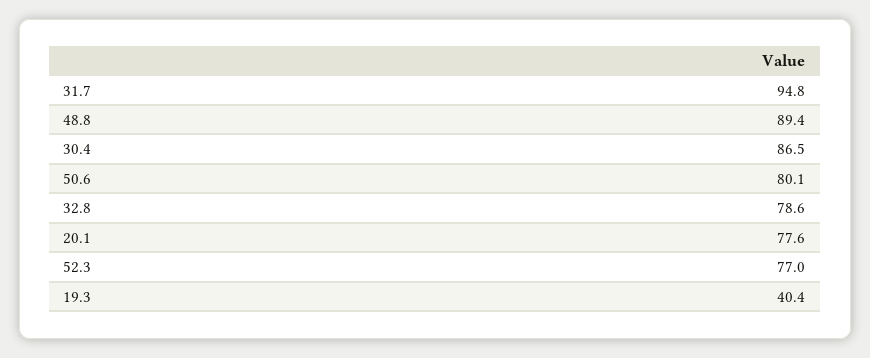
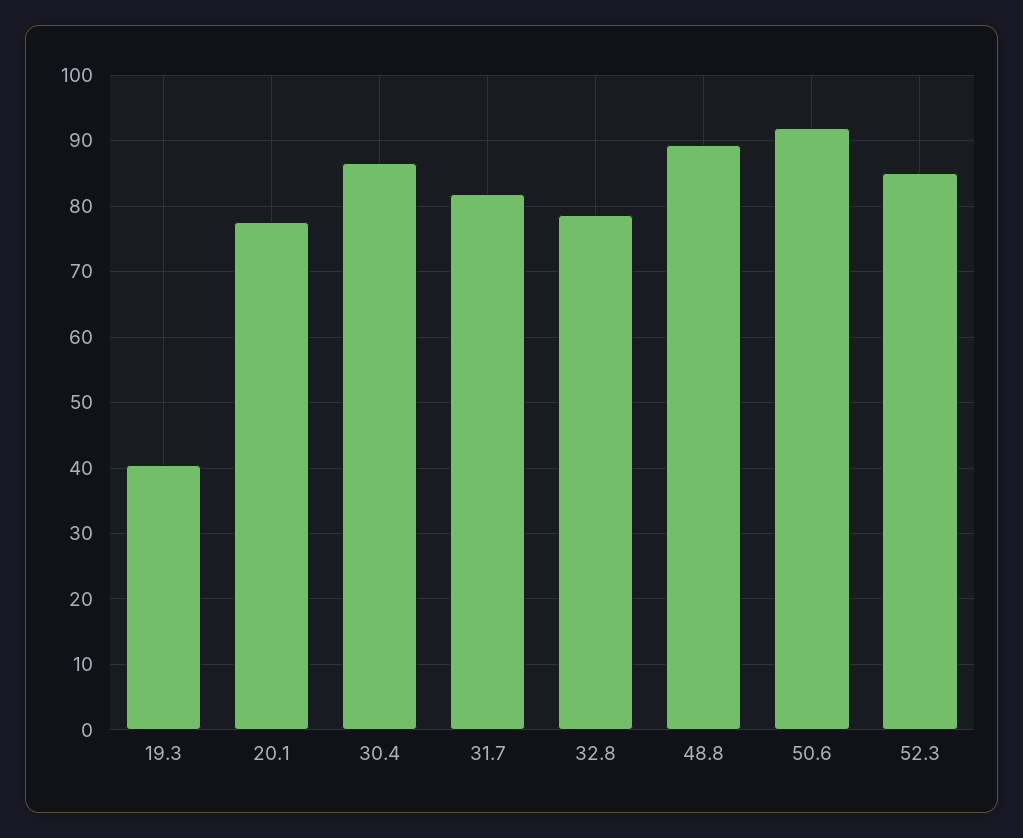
31.7: 94.8 -> 82
50.6: 80.1 -> 92
52.3: 77 -> 85

